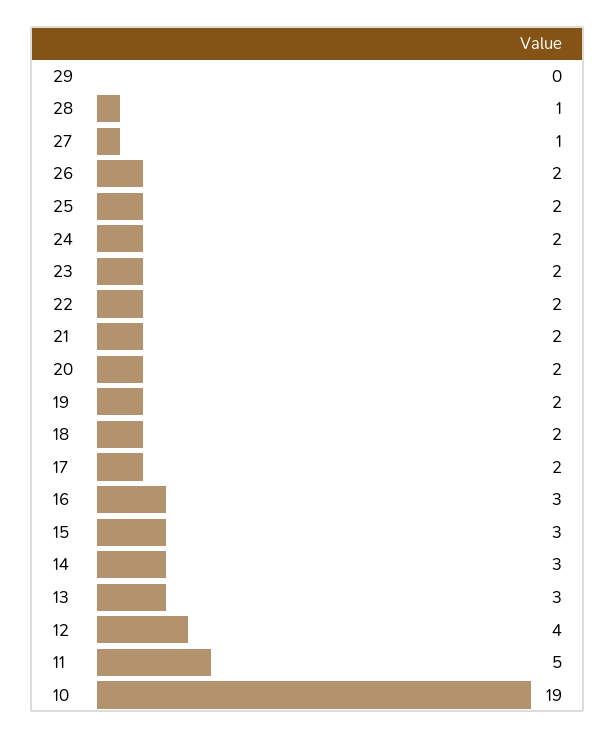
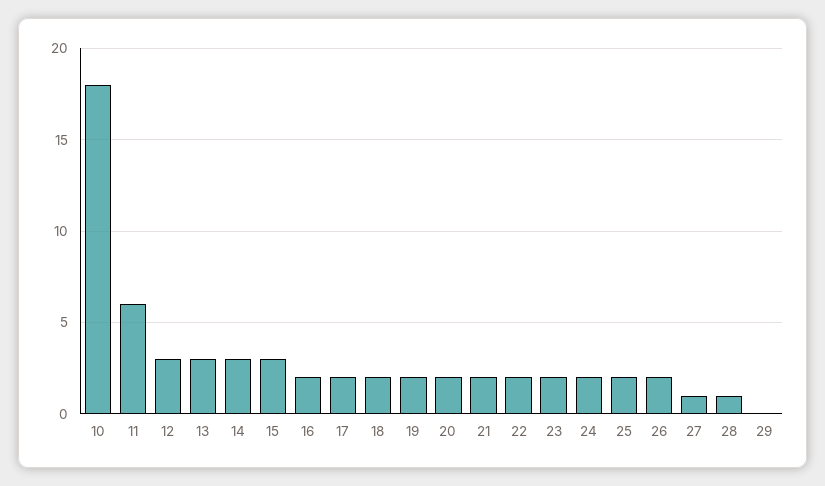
16: 3 -> 2
12: 4 -> 3
11: 5 -> 6
10: 19 -> 18

